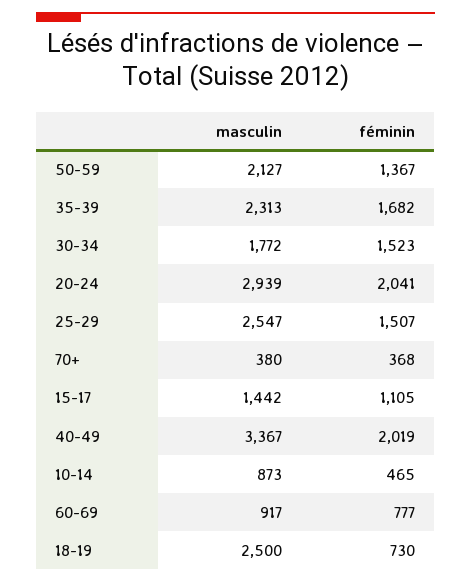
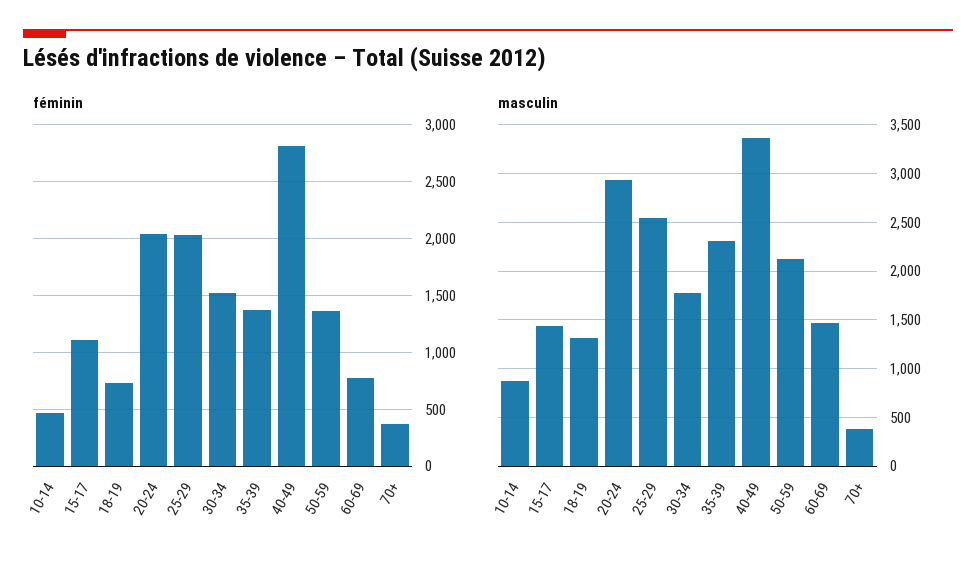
féminin, 35-39: 1682 -> 1400
féminin, 25-29: 1507 -> 2000
féminin, 40-49: 2019 -> 2800
masculin, 60-69: 917 -> 1500
masculin, 18-19: 2500 -> 1300

